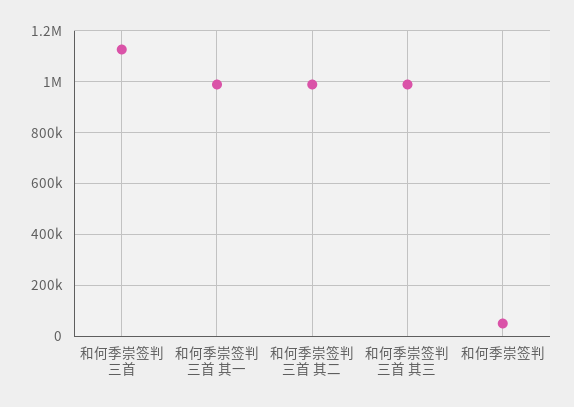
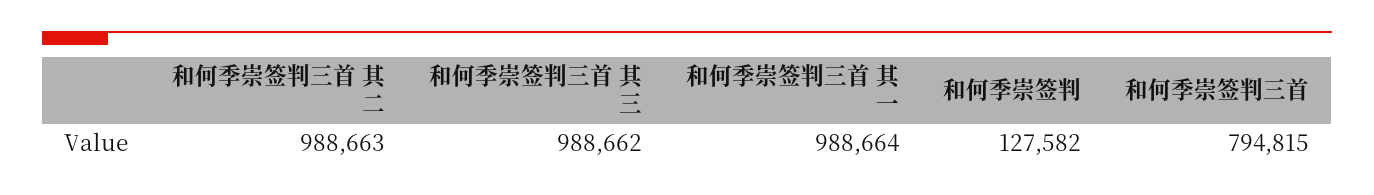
和何季崇签判三首: 1125000 -> 794815
和何季崇签判: 50000 -> 127582

